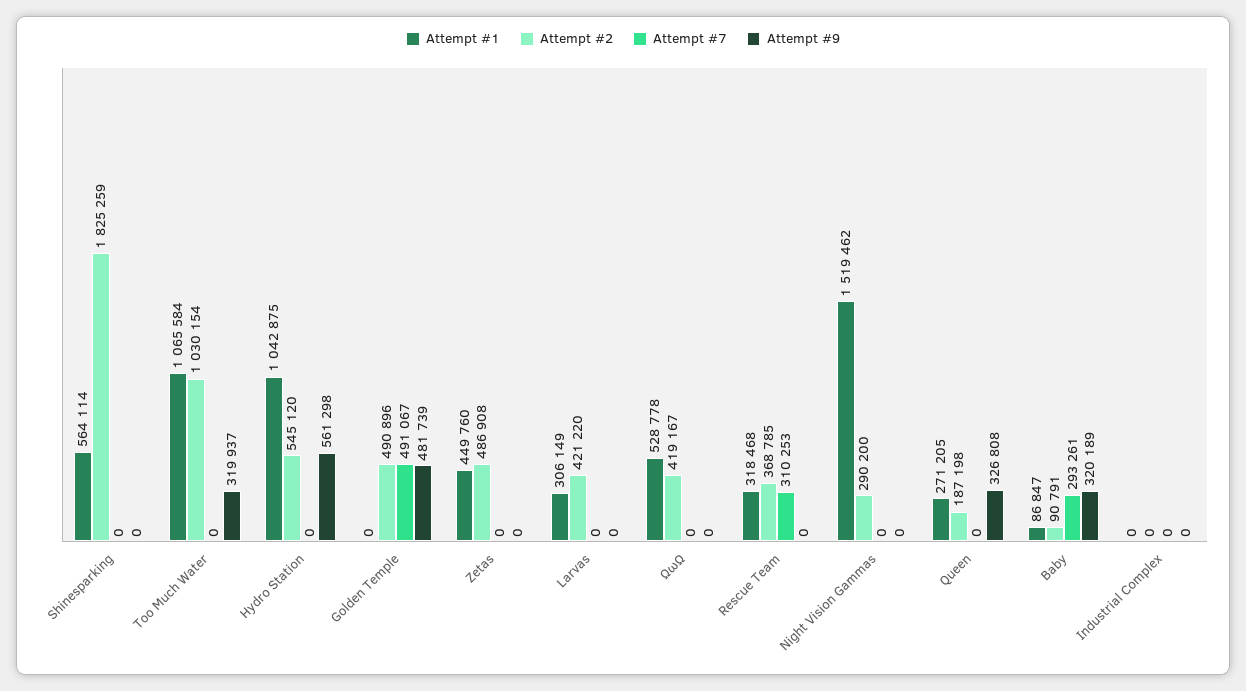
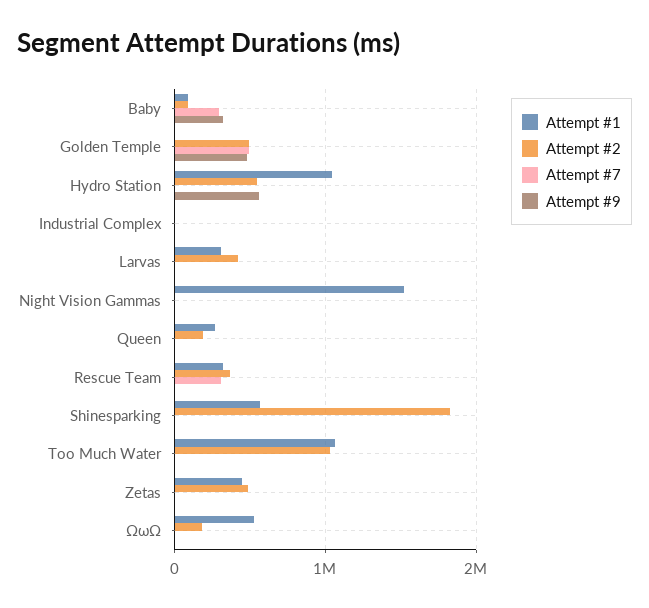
Attempt #9, Too Much Water: 319937 -> 0
Attempt #2, ΩωΩ: 419167 -> 200000
Attempt #2, Night Vision Gammas: 290200 -> 0
Attempt #9, Queen: 326808 -> 0

